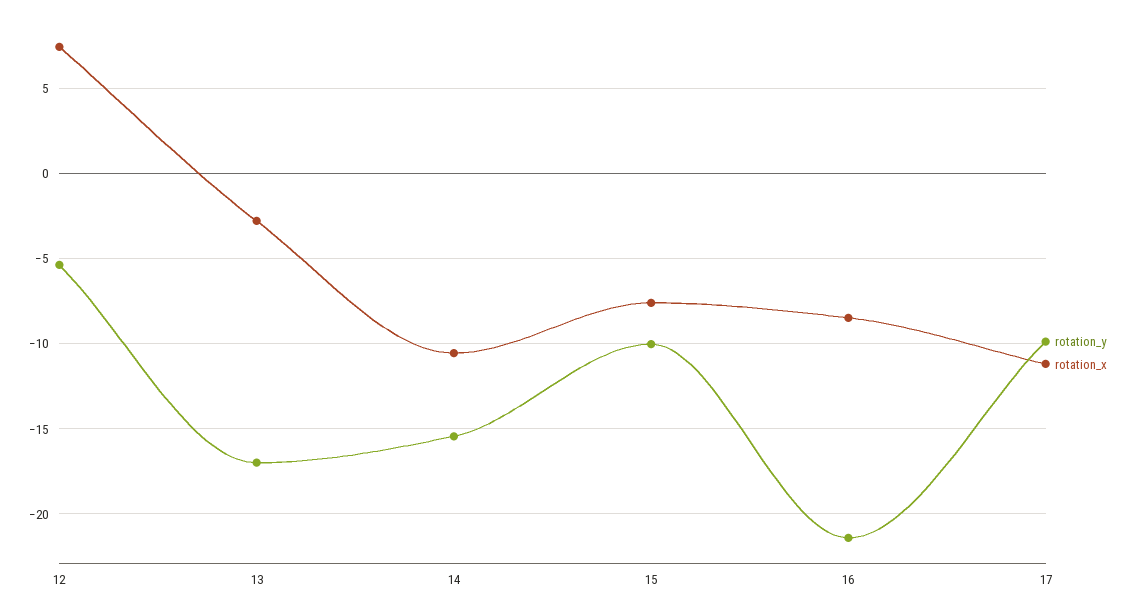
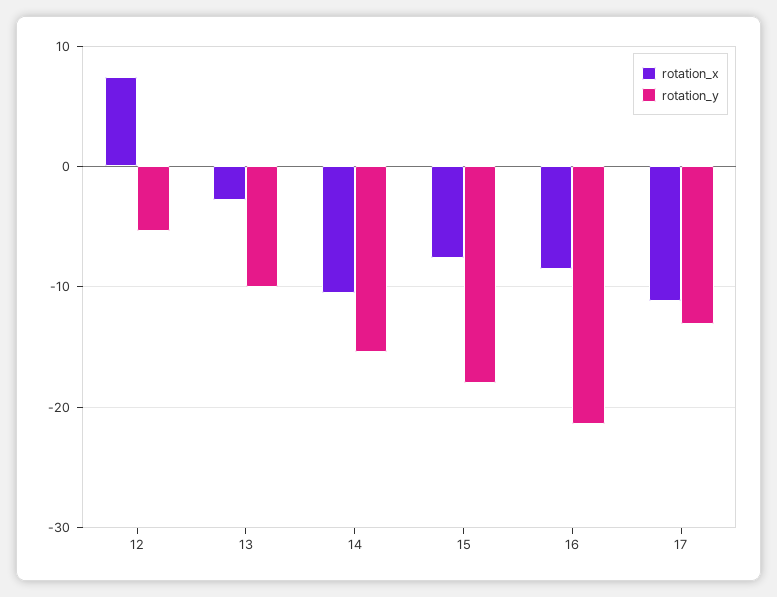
rotation_y, 13: -17 -> -10
rotation_y, 15: -10 -> -18
rotation_y, 17: -10 -> -13

